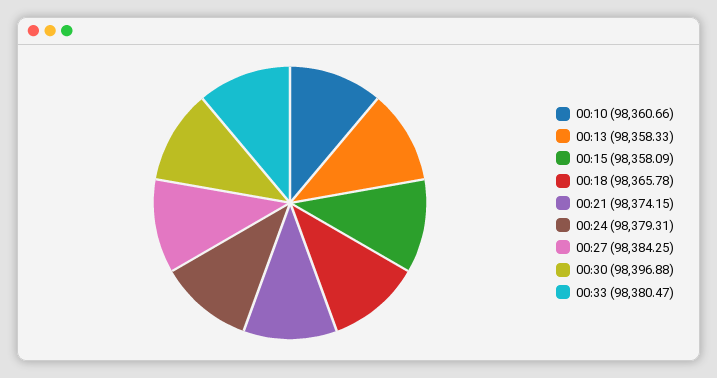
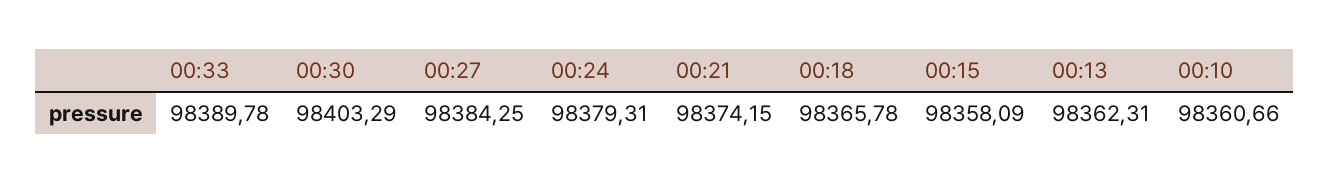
00:13: 98358.33 -> 98362.31
00:30: 98396.88 -> 98403.29
00:33: 98380.47 -> 98389.78

